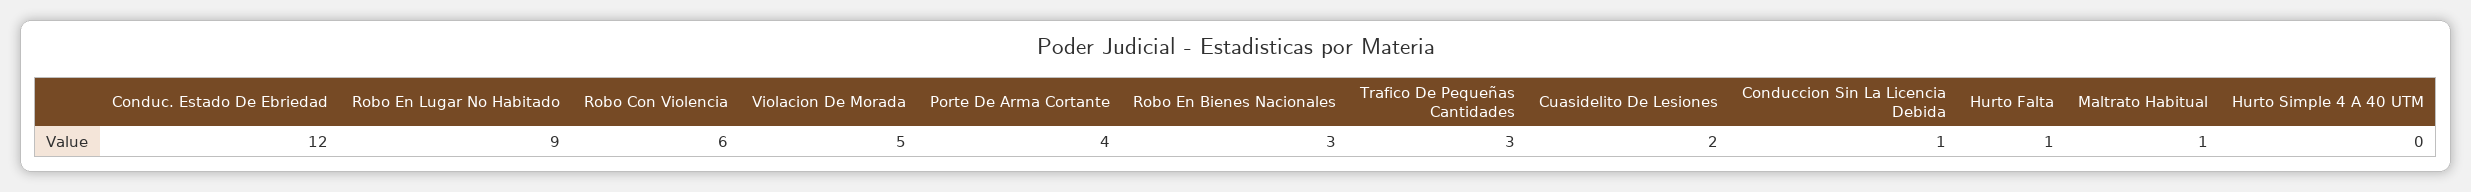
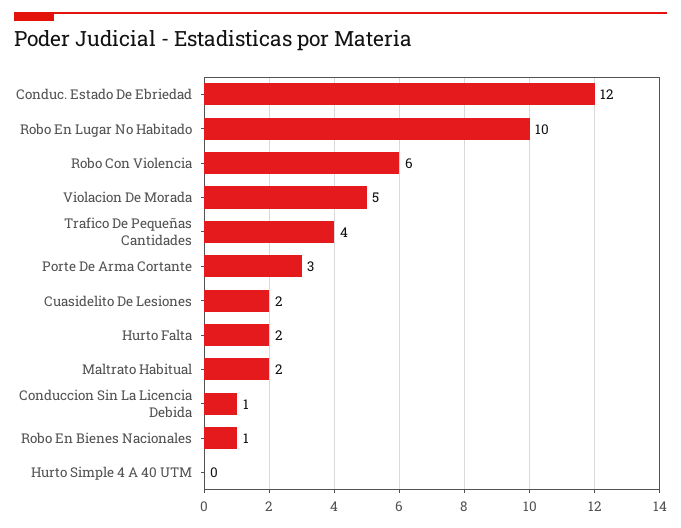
Robo En Lugar No Habitado: 9 -> 10
Porte De Arma Cortante: 4 -> 3
Robo En Bienes Nacionales: 3 -> 1
Trafico De Pequeñas Cantidades: 3 -> 4
Hurto Falta: 1 -> 2
Maltrato Habitual: 1 -> 2

